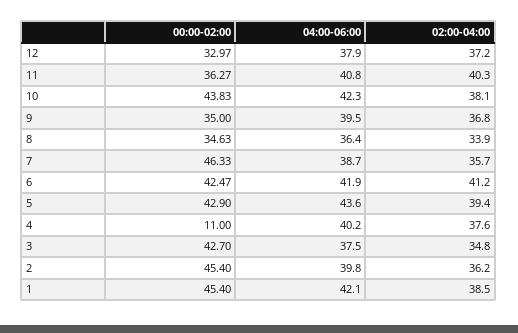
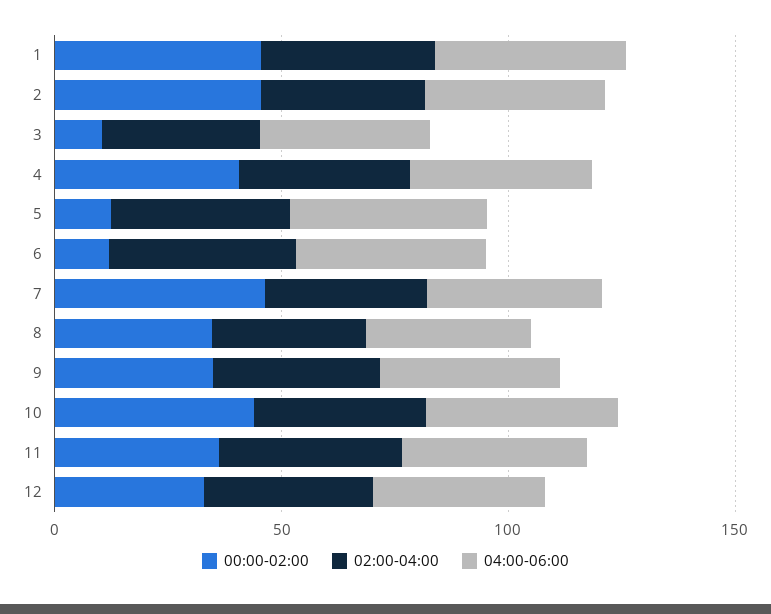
00:00-02:00, 6: 42.47 -> 10
00:00-02:00, 5: 42.9 -> 10
00:00-02:00, 4: 11 -> 40
00:00-02:00, 3: 42.7 -> 10

